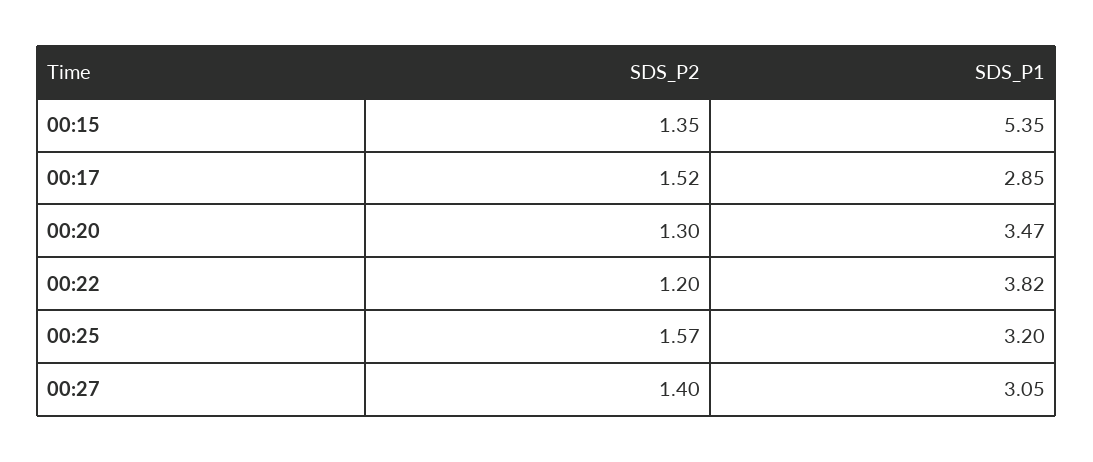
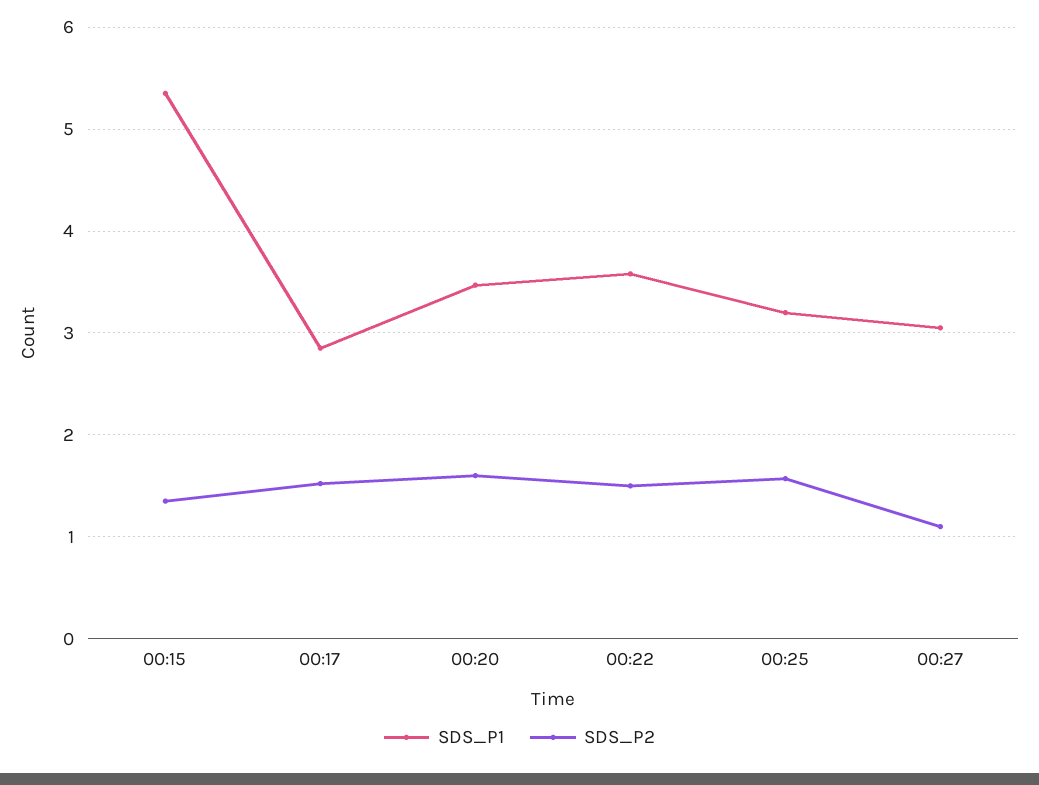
SDS_P2, 00:20: 1.3 -> 1.6
SDS_P2, 00:22: 1.2 -> 1.5
SDS_P1, 00:22: 3.82 -> 3.6
SDS_P2, 00:27: 1.4 -> 1.1

